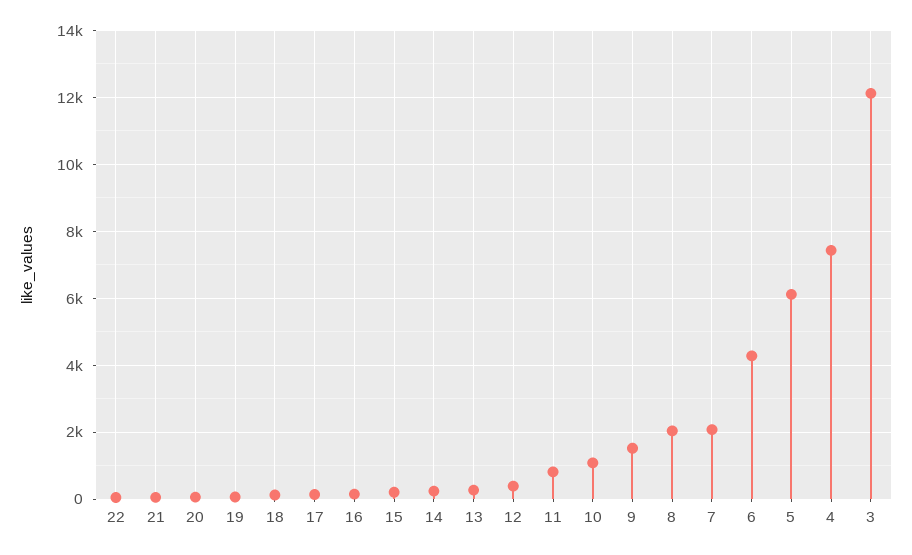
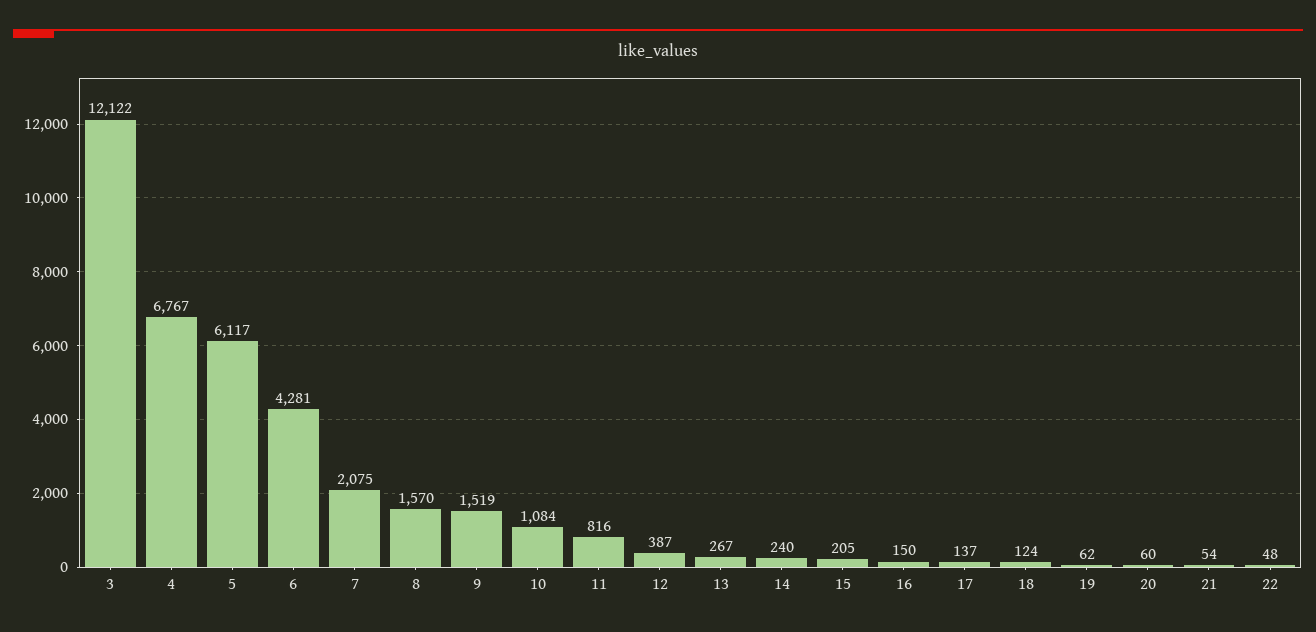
8: 2000 -> 1570
4: 7400 -> 6767

